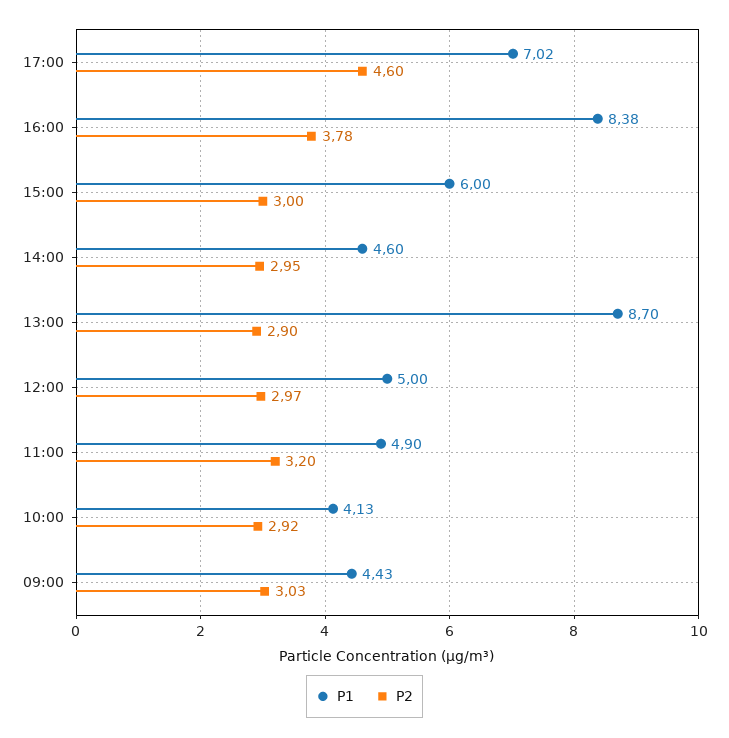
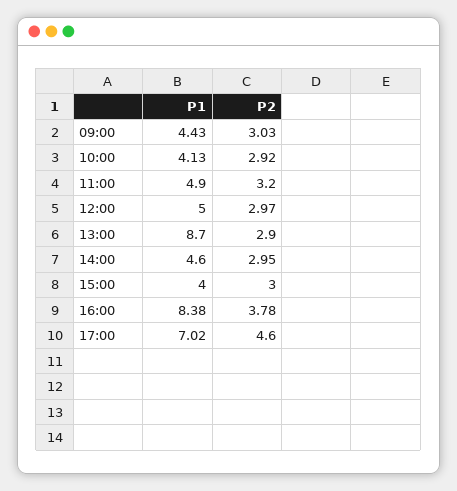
P1, 15:00: 6 -> 4

